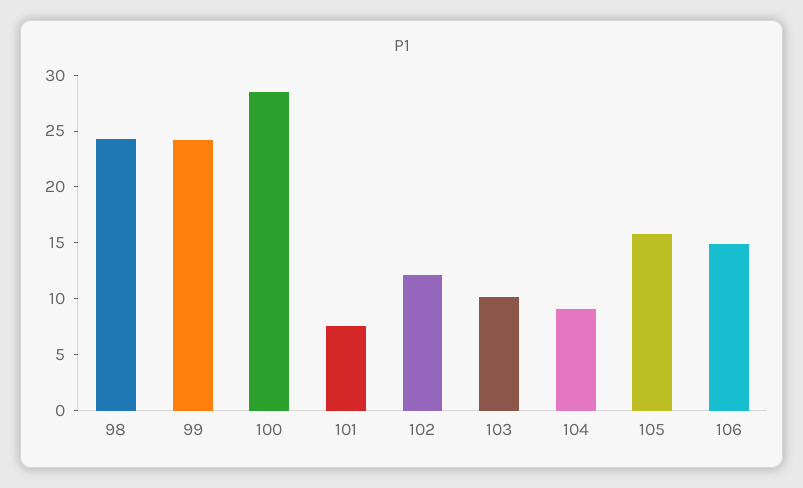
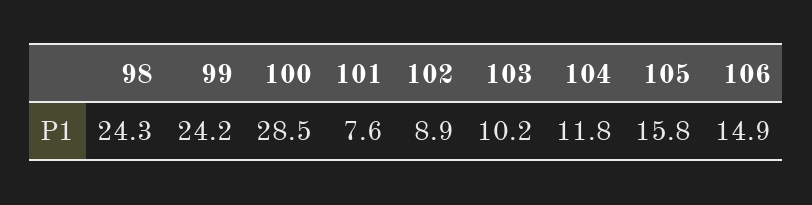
102: 12 -> 8.9
104: 9 -> 11.8

